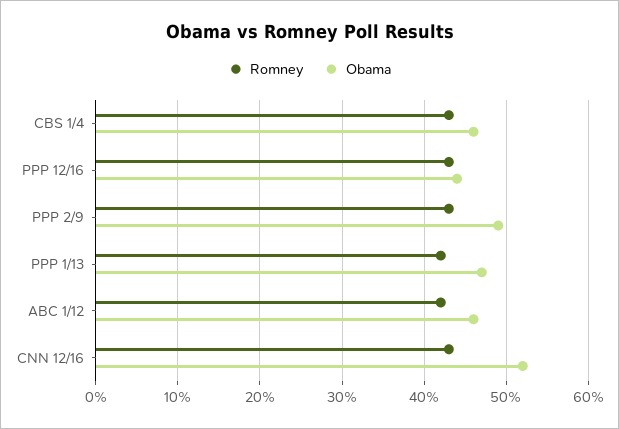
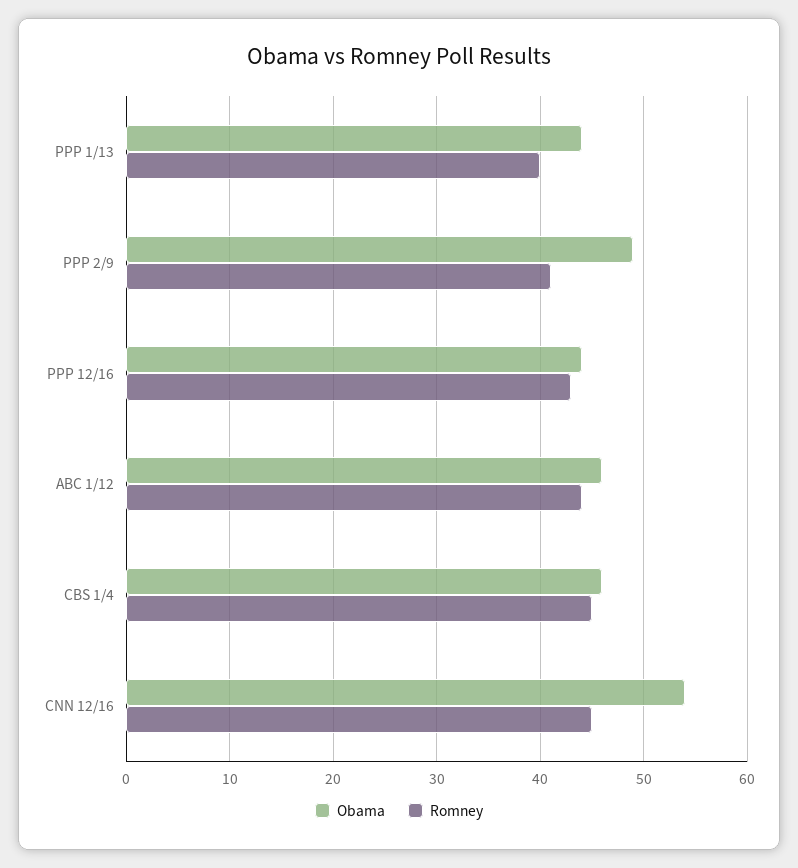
Romney, CBS 1/4: 43 -> 45
Romney, PPP 2/9: 43 -> 41
Romney, PPP 1/13: 42 -> 40
Obama, PPP 1/13: 47 -> 44
Romney, ABC 1/12: 42 -> 44
Romney, CNN 12/16: 43 -> 45
Obama, CNN 12/16: 52 -> 54

